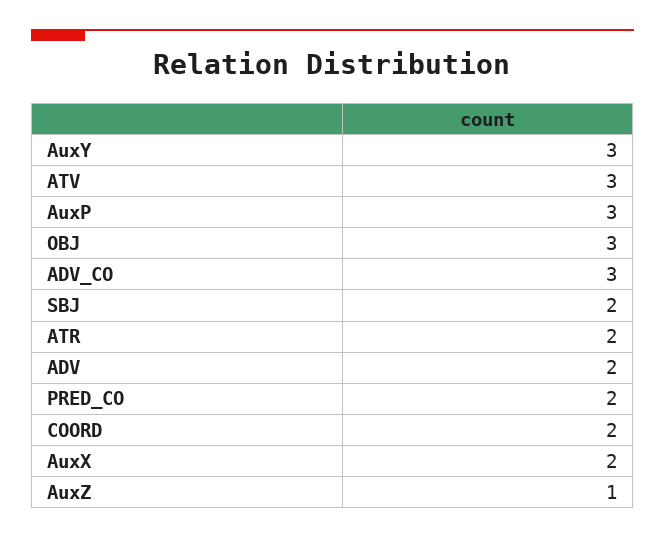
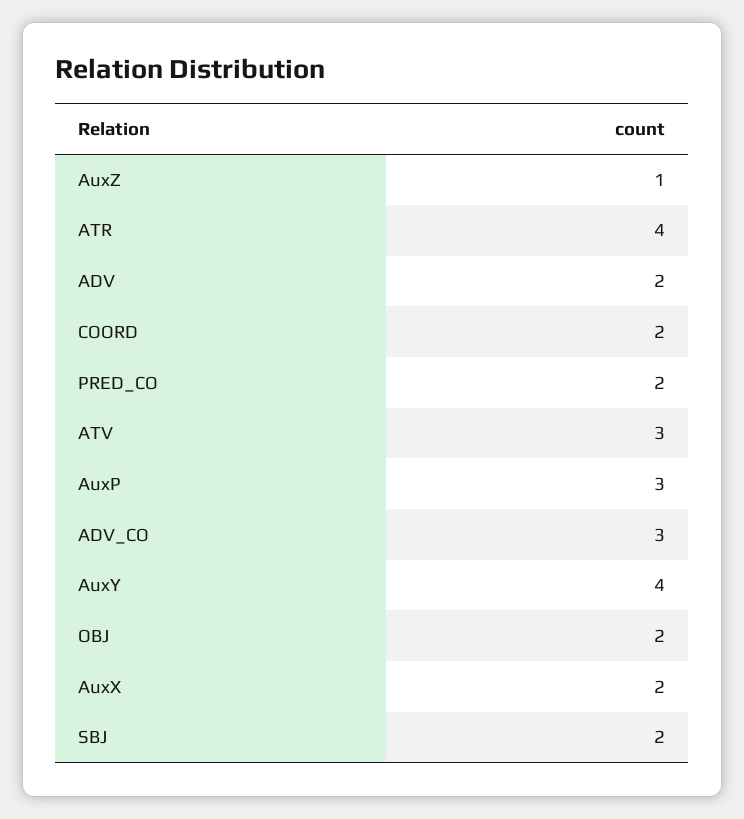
AuxY: 3 -> 4
OBJ: 3 -> 2
ATR: 2 -> 4

